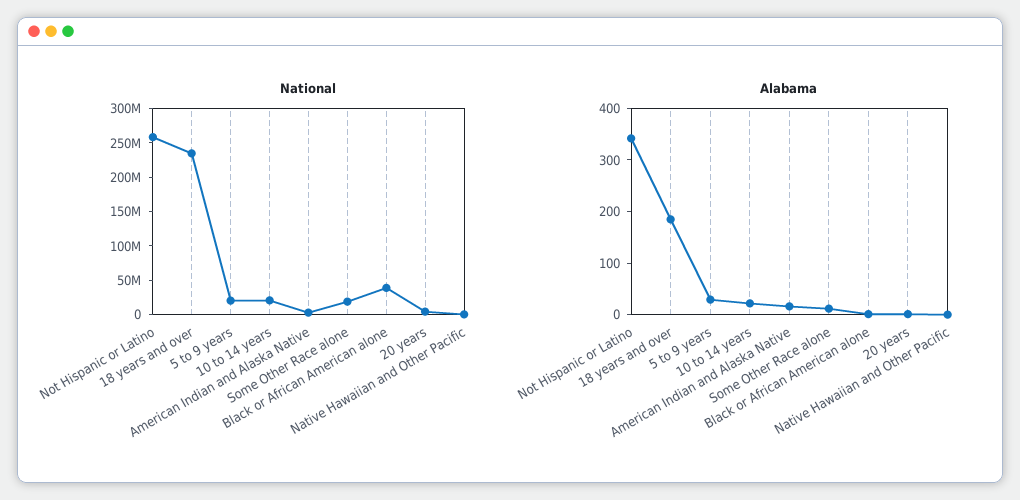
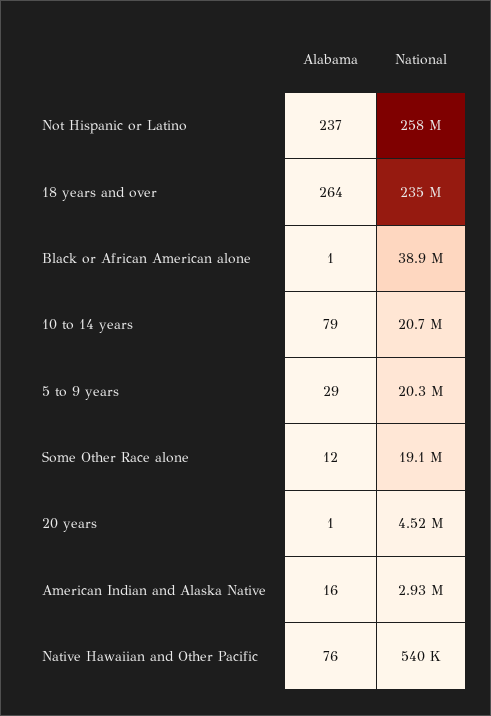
Alabama, Not Hispanic or Latino: 340 -> 237
Alabama, 18 years and over: 180 -> 264
Alabama, 10 to 14 years: 20 -> 79
Alabama, Native Hawaiian and Other Pacific: 0 -> 76

